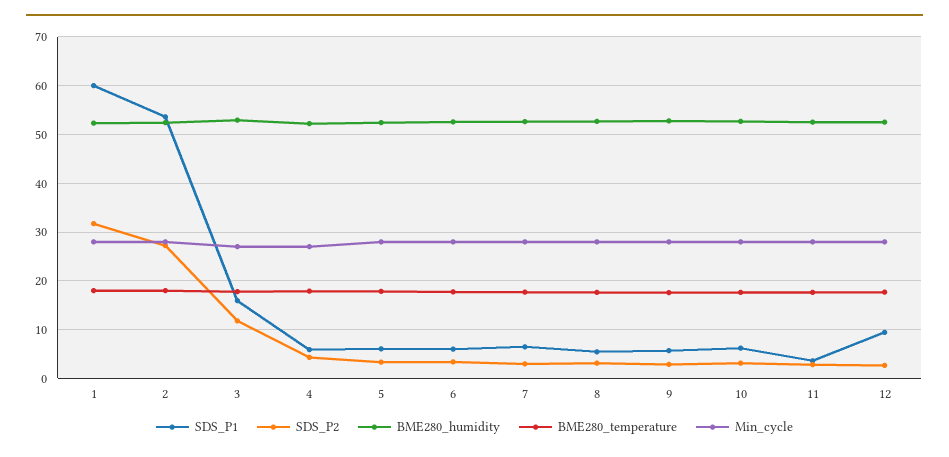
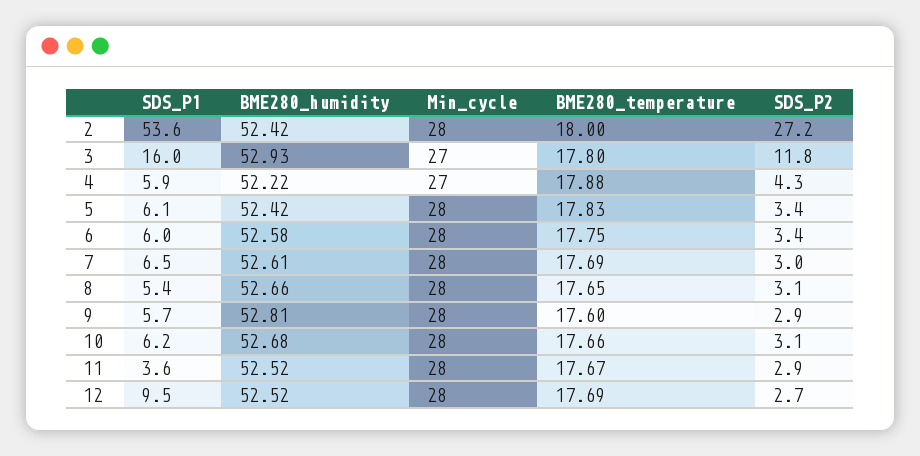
SDS_P1, 1: 60 -> none
SDS_P2, 1: 32 -> none
BME280_humidity, 1: 52 -> none
BME280_temperature, 1: 18 -> none
Min_cycle, 1: 28 -> none

